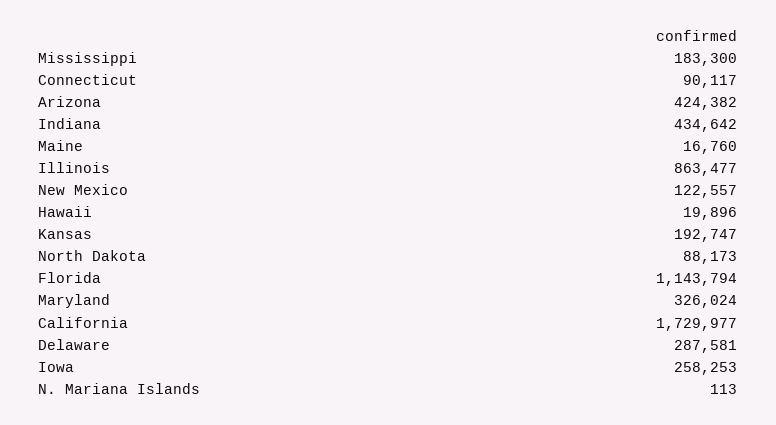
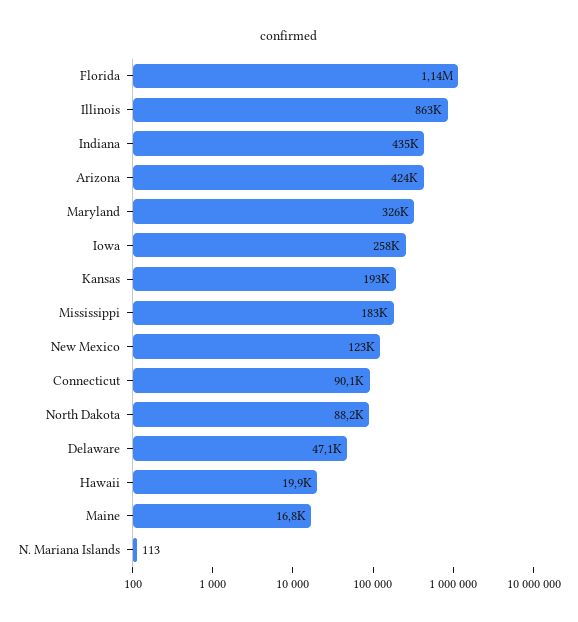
California: 1729977 -> none
Delaware: 287581 -> 47100

